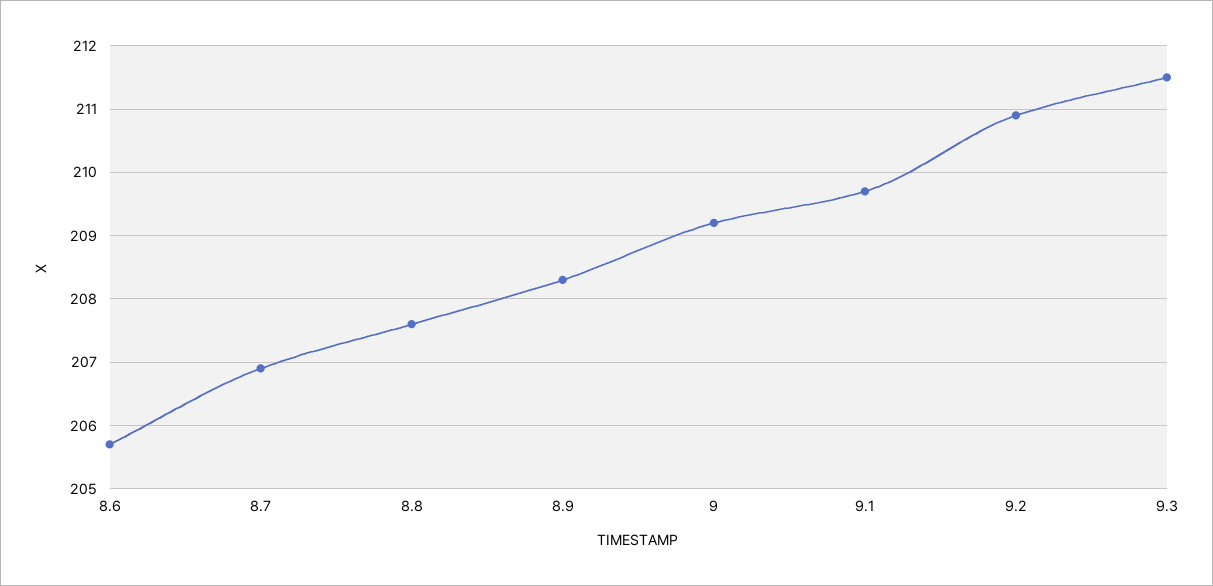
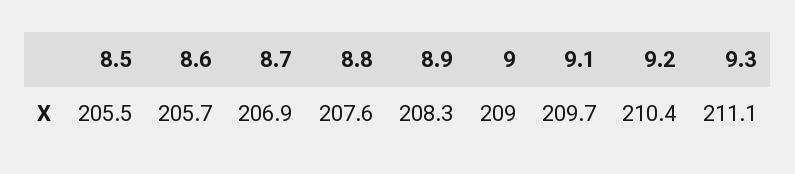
9: 209.2 -> 209
9.2: 210.9 -> 210.4
9.3: 211.5 -> 211.1
8.5: none -> 205.5

